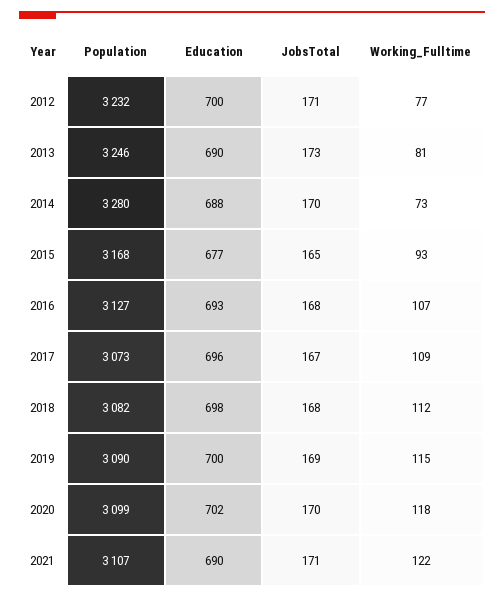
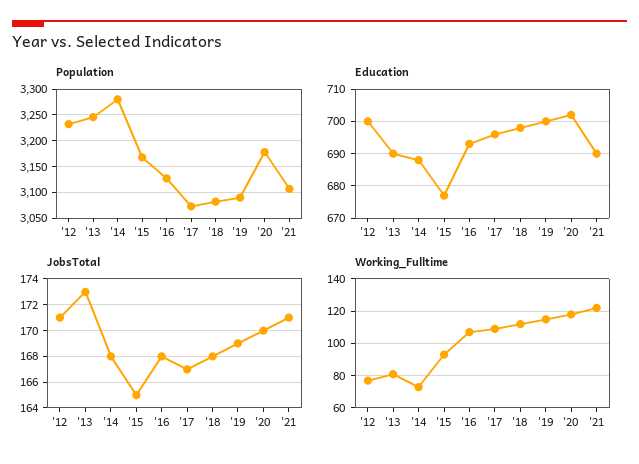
JobsTotal, 2014: 170 -> 168
Population, 2020: 3099 -> 3175

